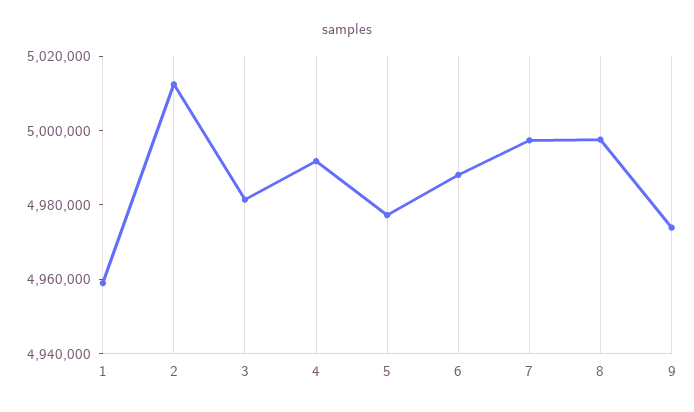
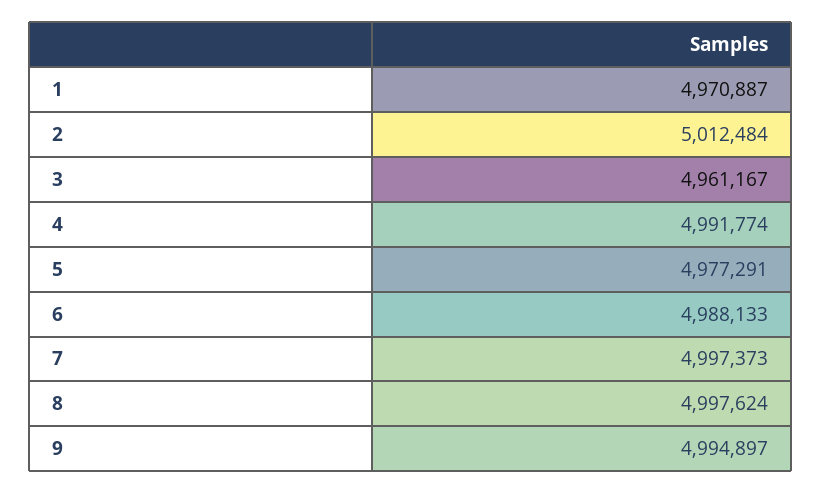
1: 4960000 -> 4970887
3: 4980000 -> 4961167
9: 4975000 -> 4994897

